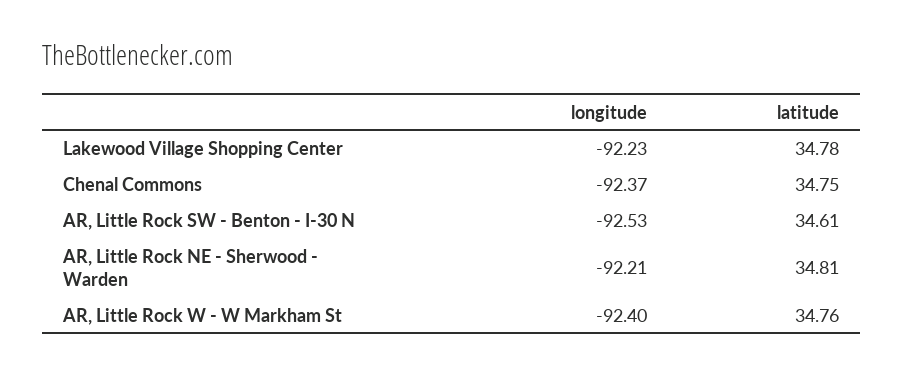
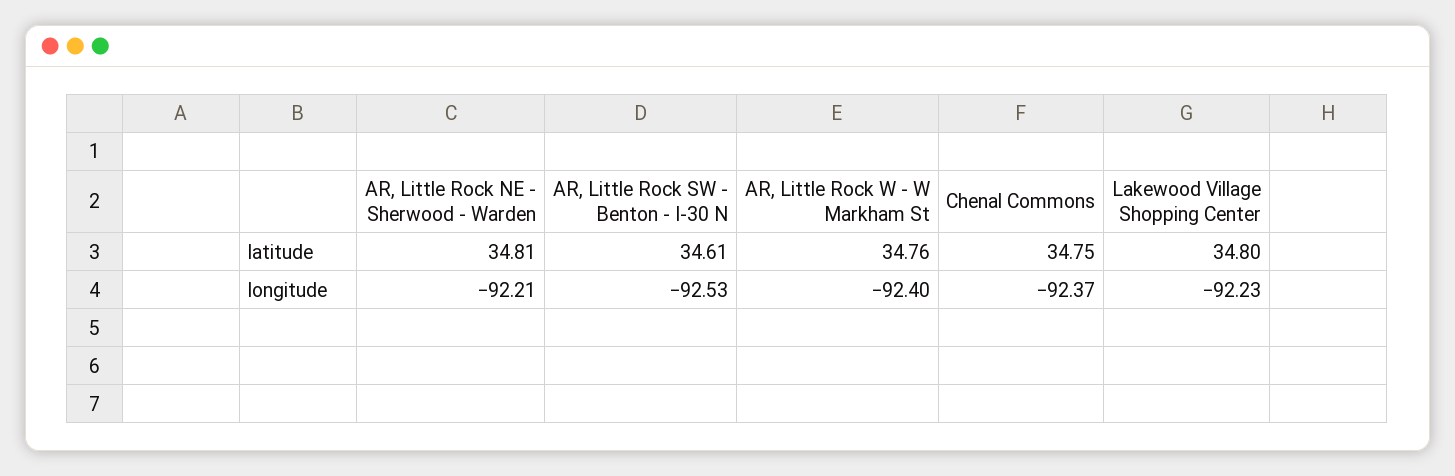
latitude, Lakewood Village Shopping Center: 34.78 -> 34.8

